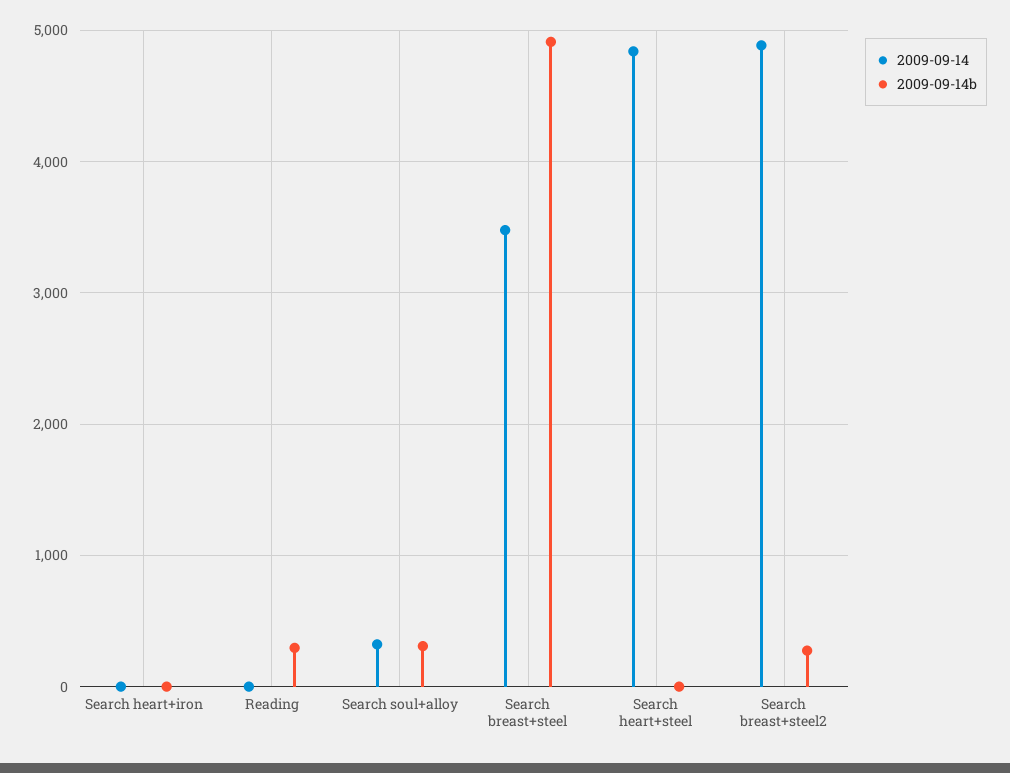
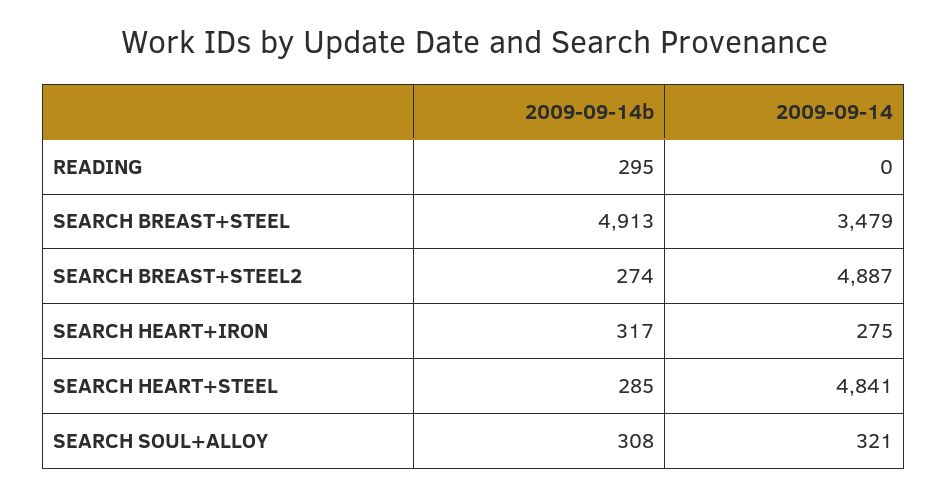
2009-09-14, Search heart+iron: 0 -> 275
2009-09-14b, Search heart+iron: 0 -> 317
2009-09-14b, Search heart+steel: 0 -> 285

